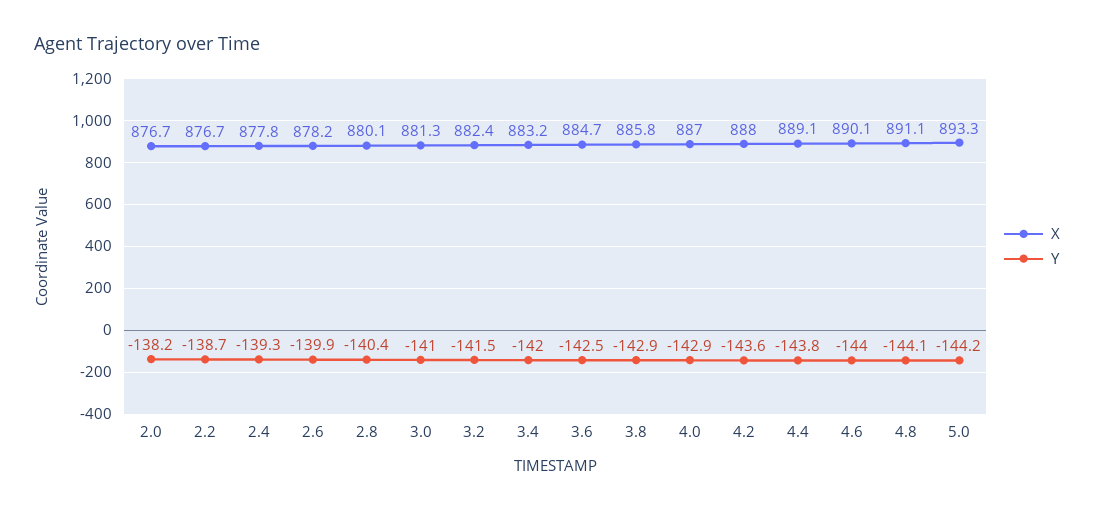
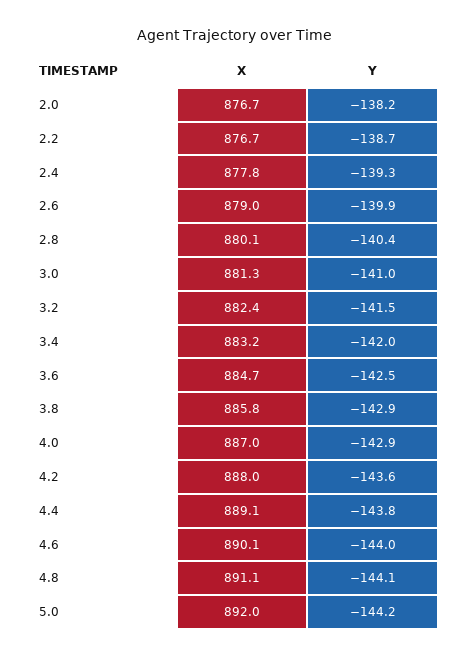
X, 2.6: 878.2 -> 879
X, 5.0: 893.3 -> 892

